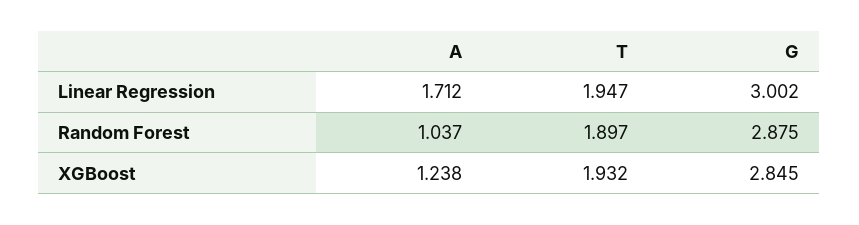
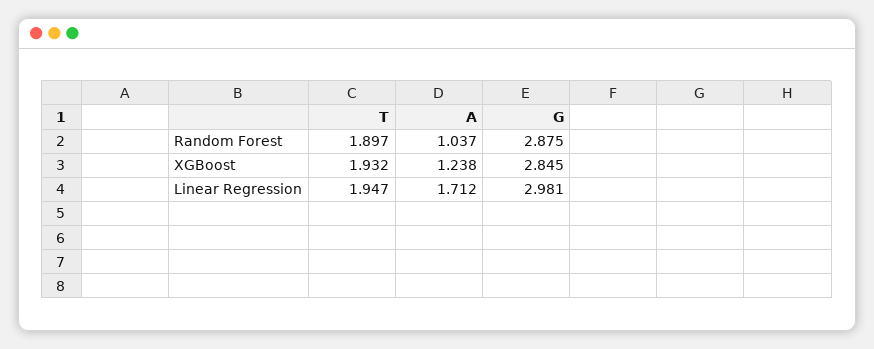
G, Linear Regression: 3.002 -> 2.981

